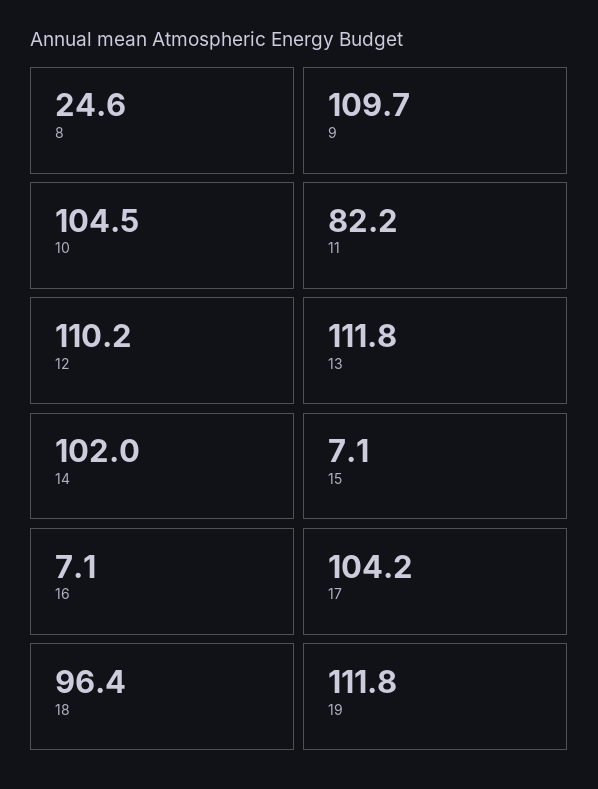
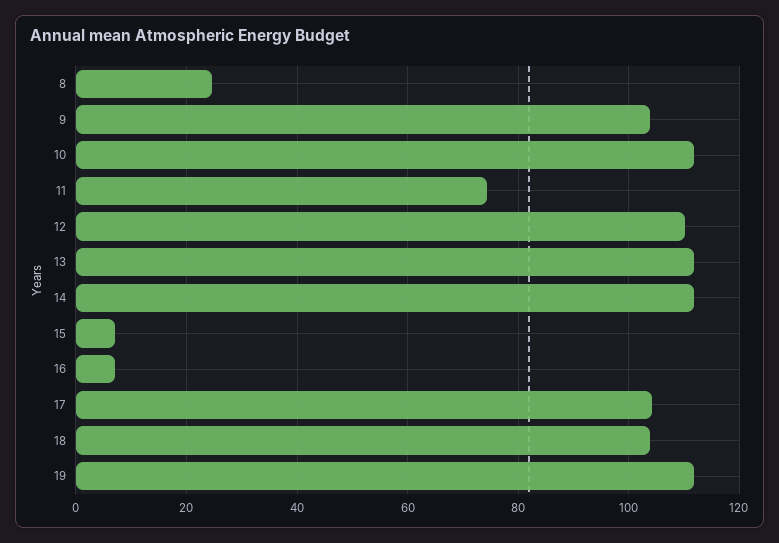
9: 109.7 -> 104
10: 104.5 -> 112
11: 82.2 -> 74
14: 102 -> 112
18: 96.4 -> 104

